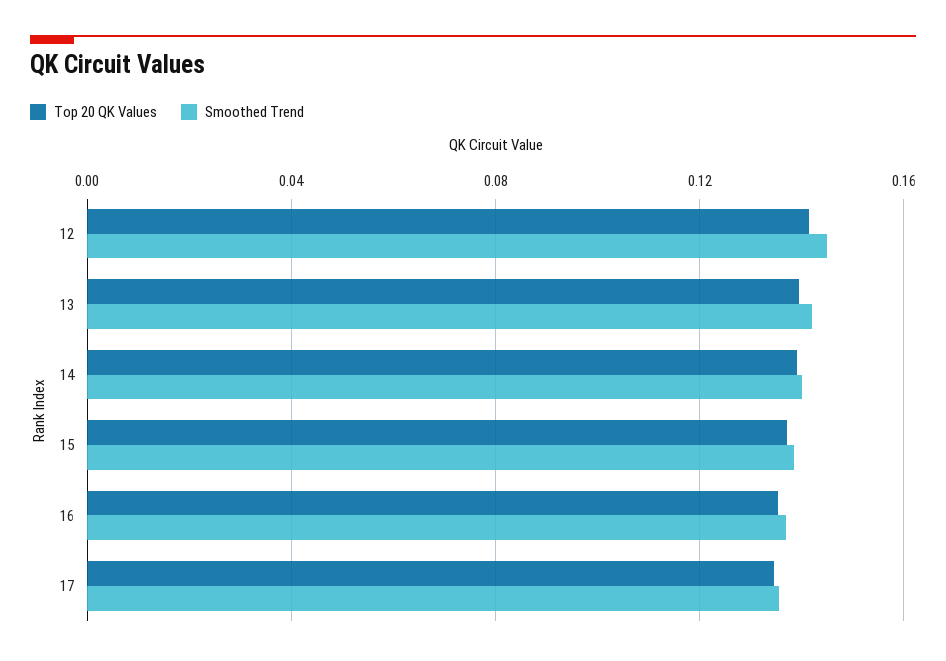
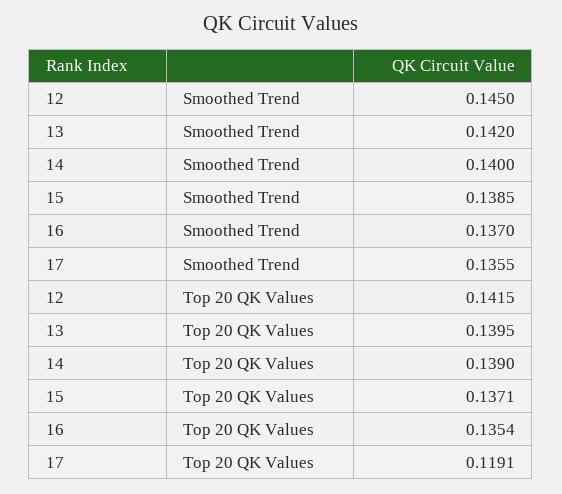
Top 20 QK Values, 17: 0.135 -> 0.1191

